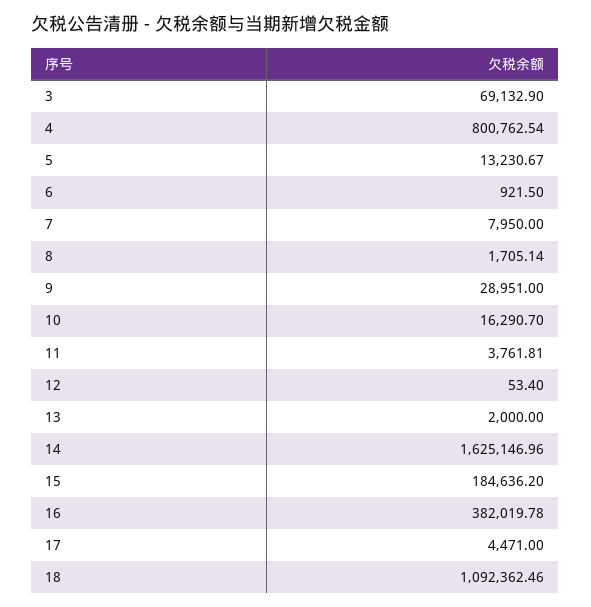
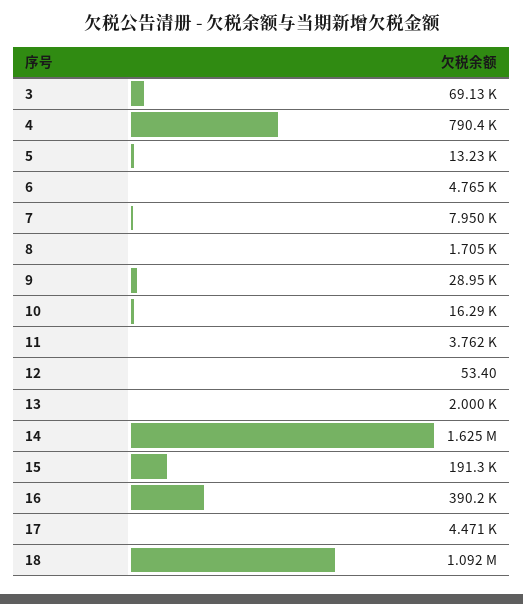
4: 800762.54 -> 790400
6: 921.5 -> 4765
15: 184636.2 -> 191300
16: 382019.78 -> 390200

